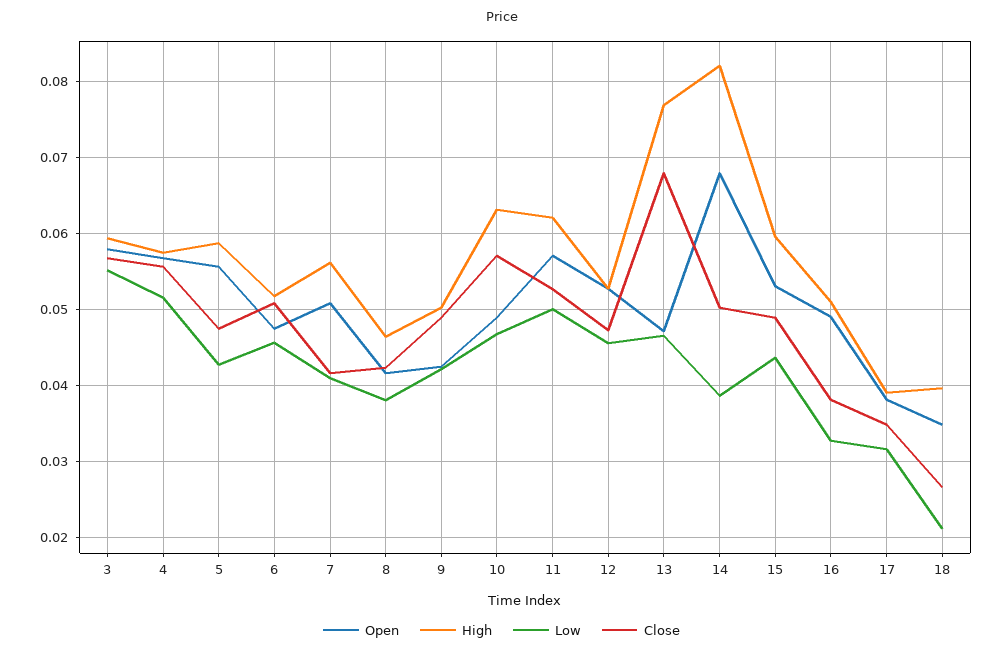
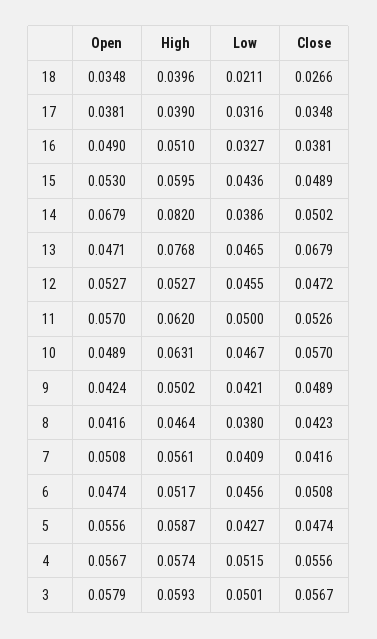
Low, 3: 0.055 -> 0.0501

